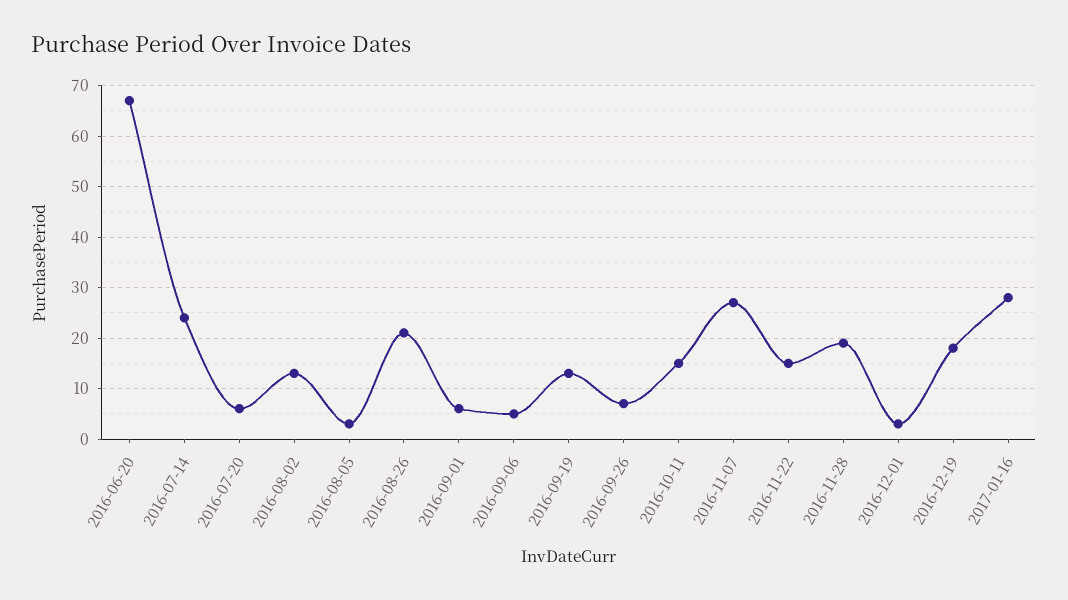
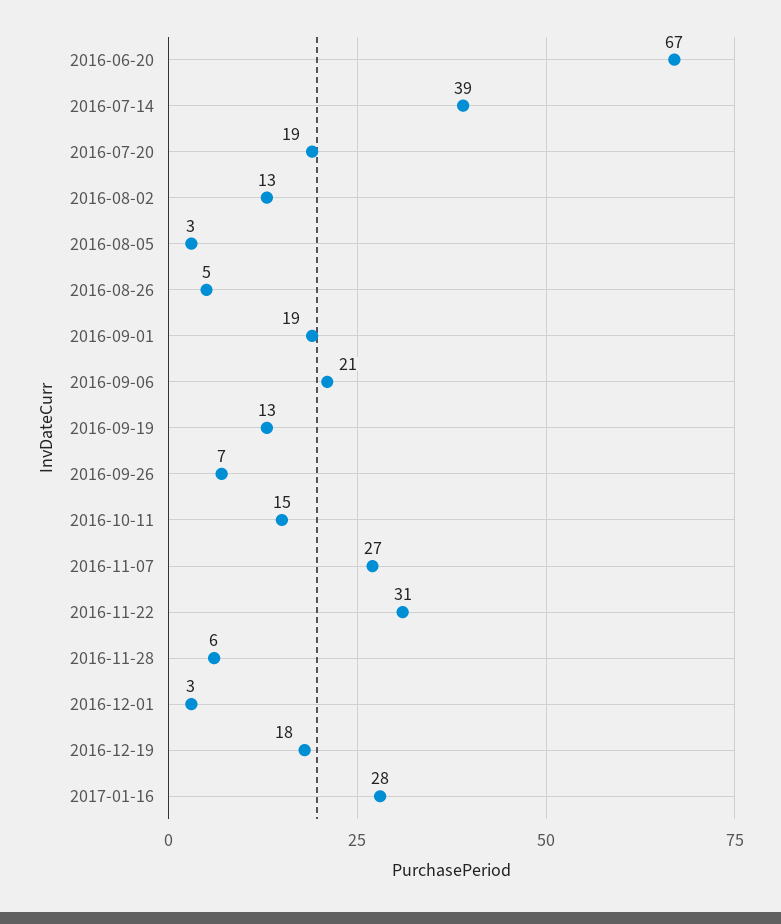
2016-07-14: 25 -> 39
2016-07-20: 5 -> 19
2016-08-26: 20 -> 5
2016-09-01: 5 -> 19
2016-09-06: 5 -> 21
2016-11-22: 15 -> 31
2016-11-28: 20 -> 6

